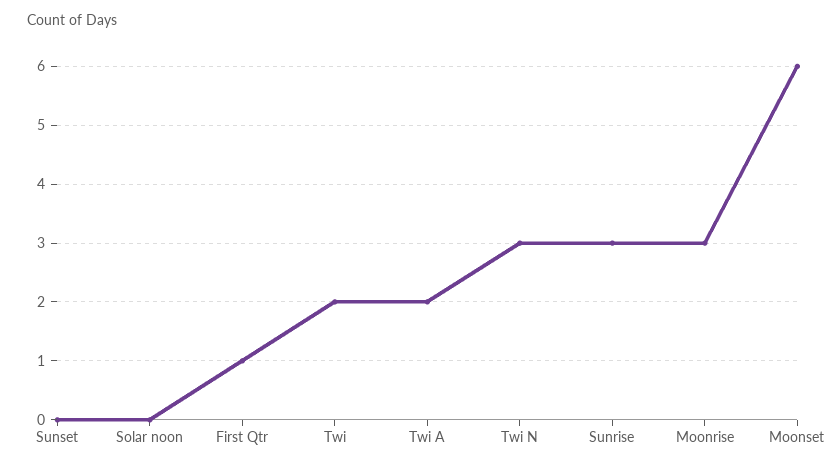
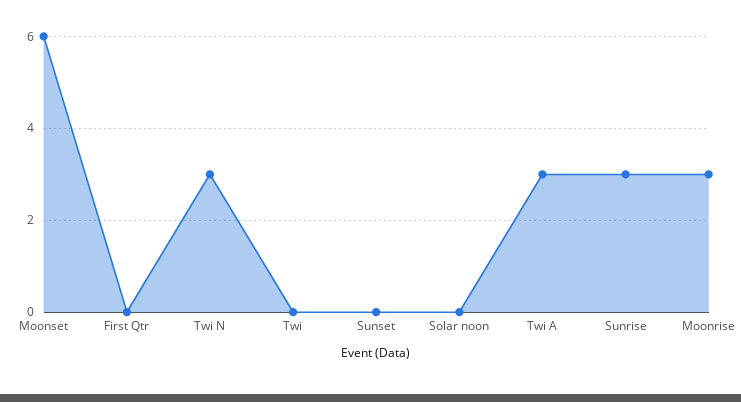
First Qtr: 1 -> 0
Twi: 2 -> 0
Twi A: 2 -> 3

